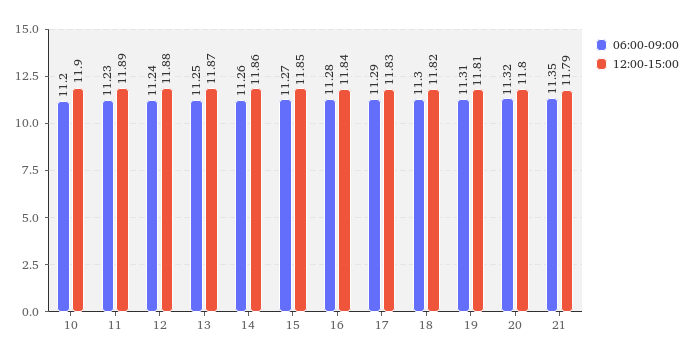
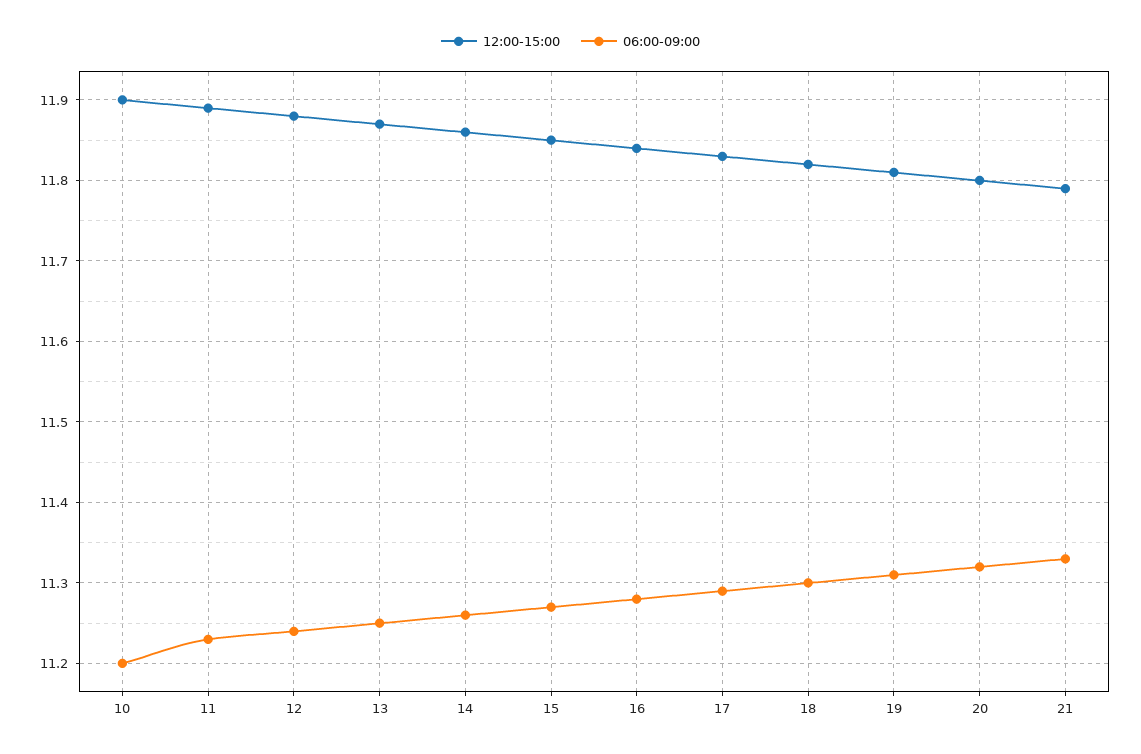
06:00-09:00, 21: 11.35 -> 11.33

